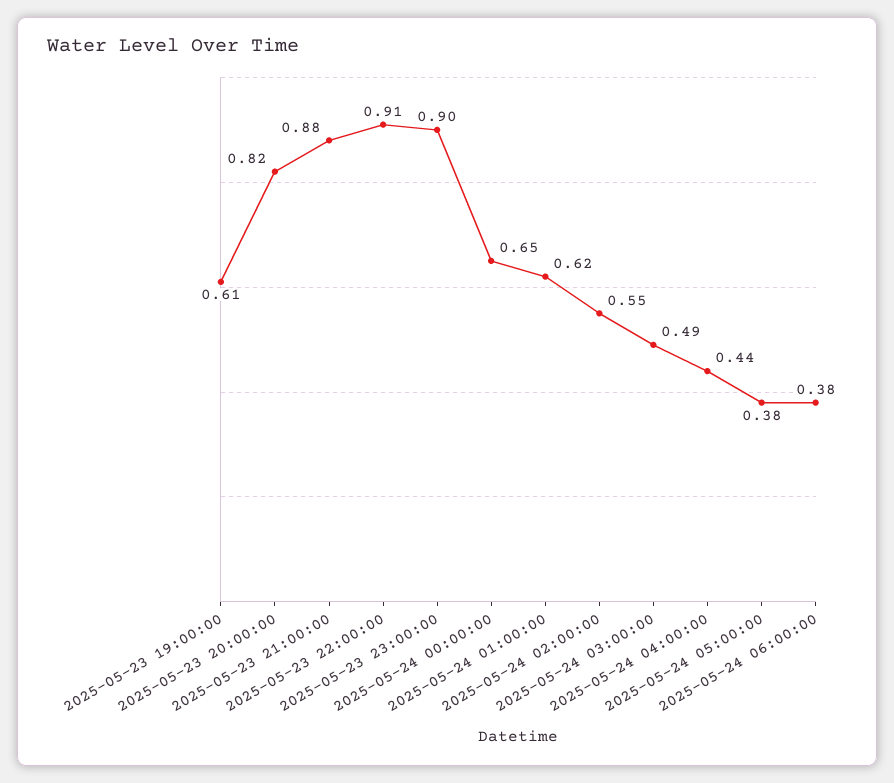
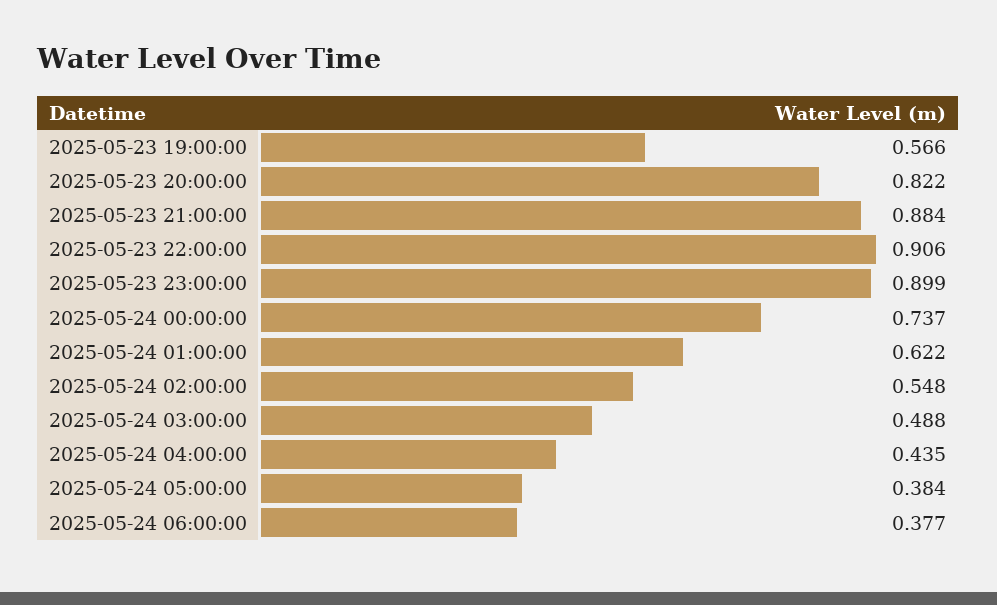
2025-05-23 19:00:00: 0.61 -> 0.566
2025-05-24 00:00:00: 0.65 -> 0.737

